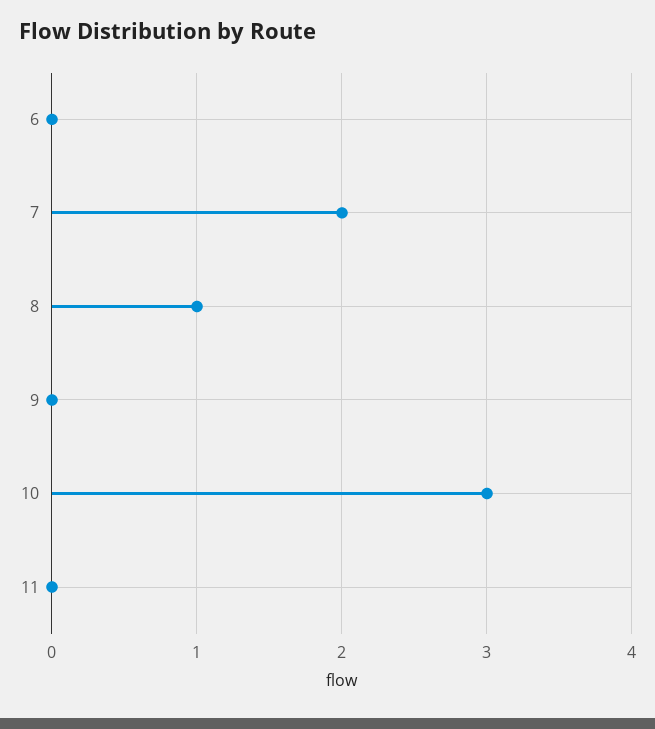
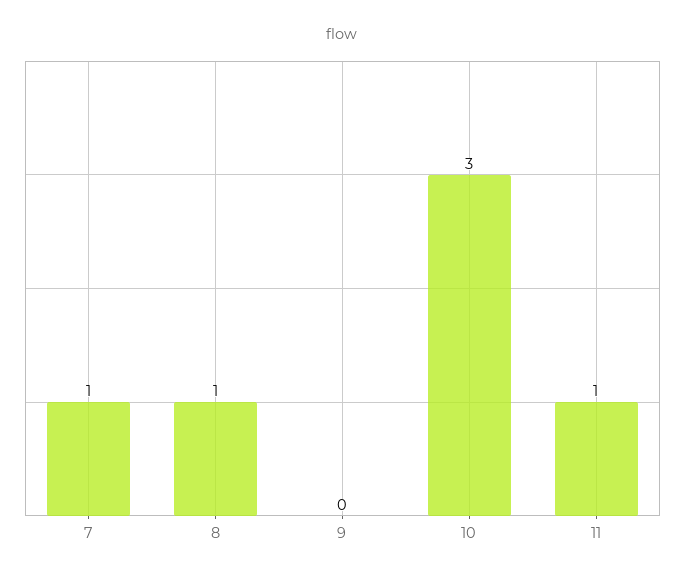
6: 0 -> none
7: 2 -> 1
11: 0 -> 1

